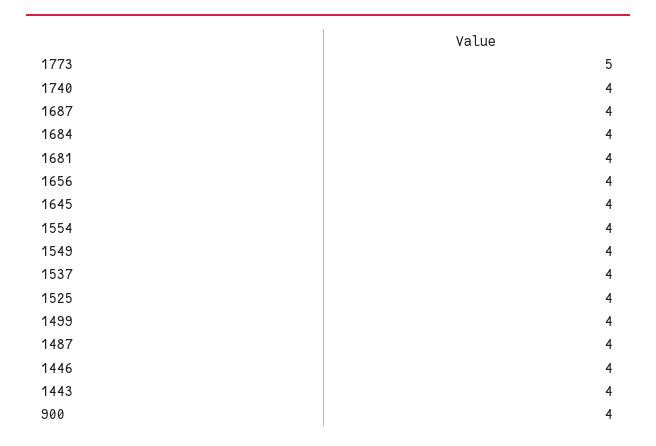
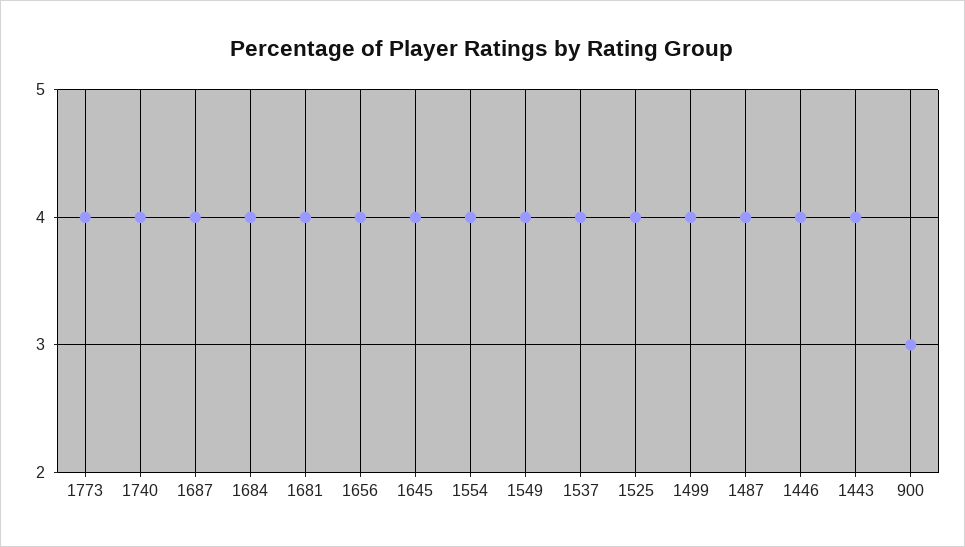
1773: 5 -> 4
900: 4 -> 3

